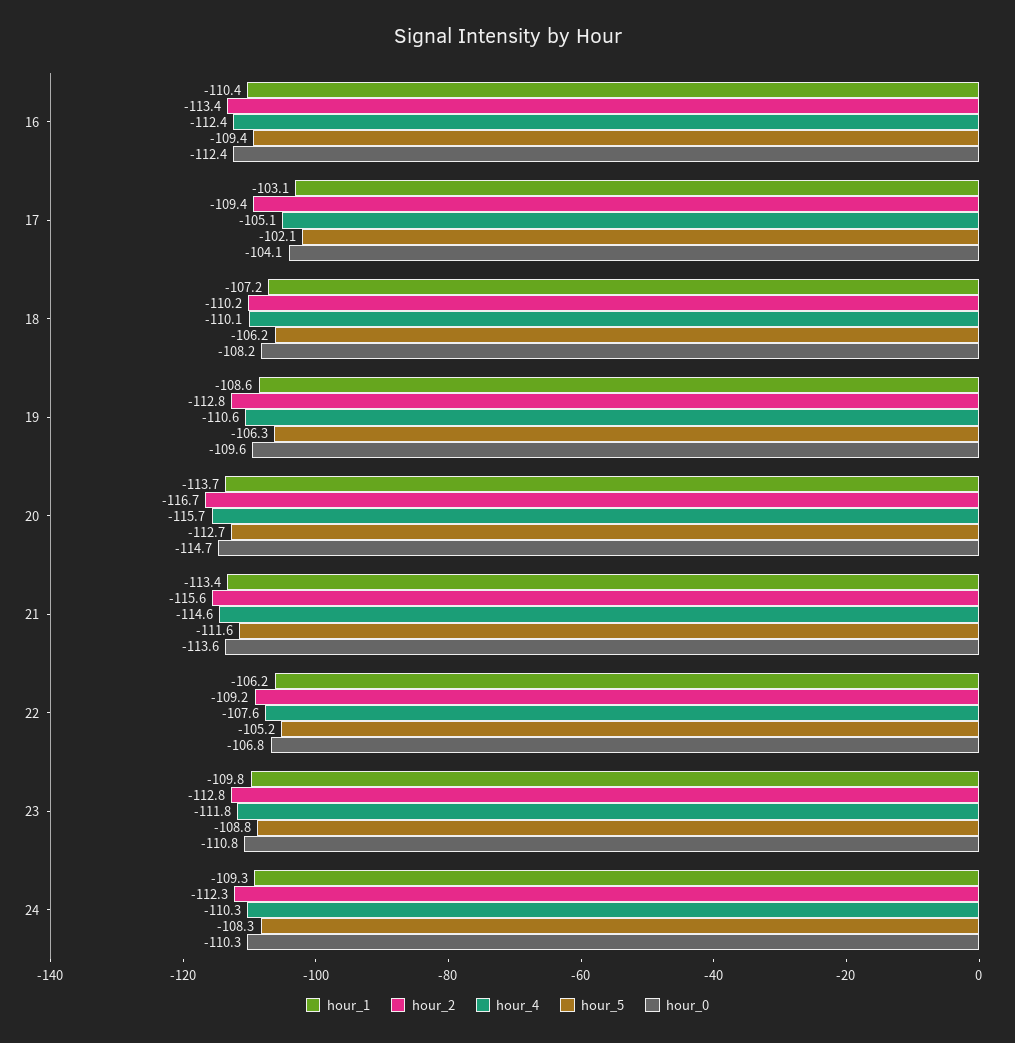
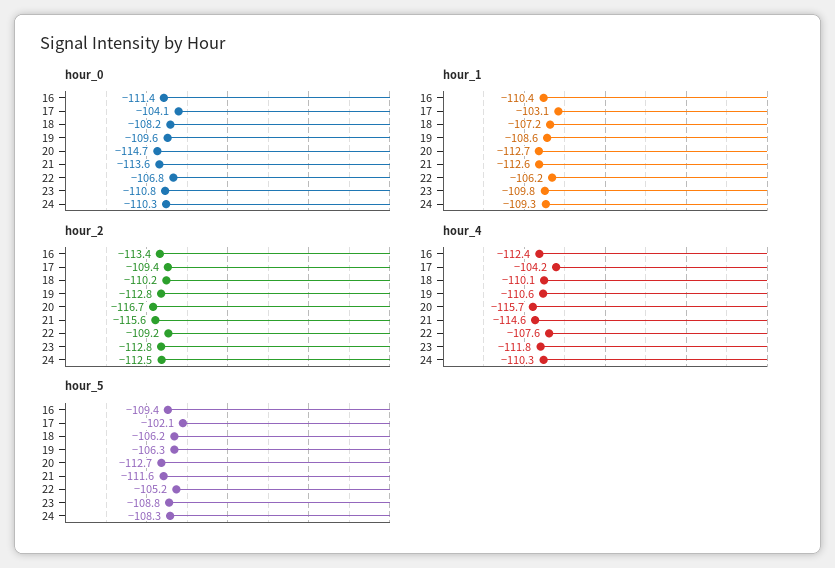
hour_0, 16: -112.4 -> -111.4
hour_4, 17: -105.1 -> -104.2
hour_1, 20: -113.7 -> -112.7
hour_1, 21: -113.4 -> -112.6
hour_2, 24: -112.3 -> -112.5

